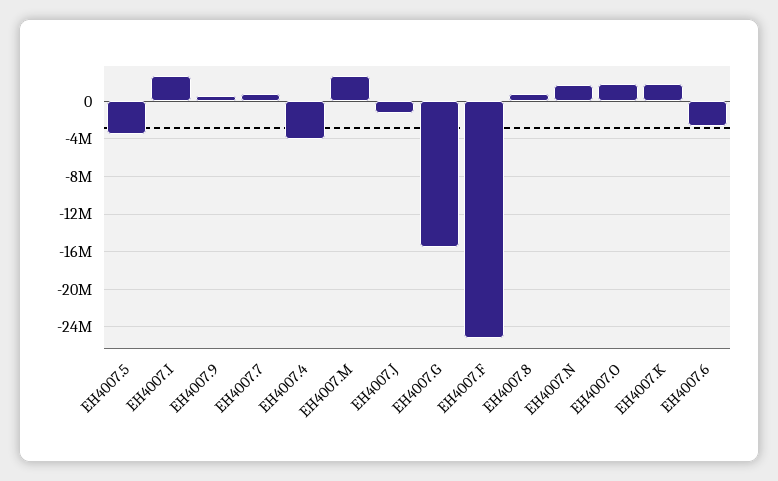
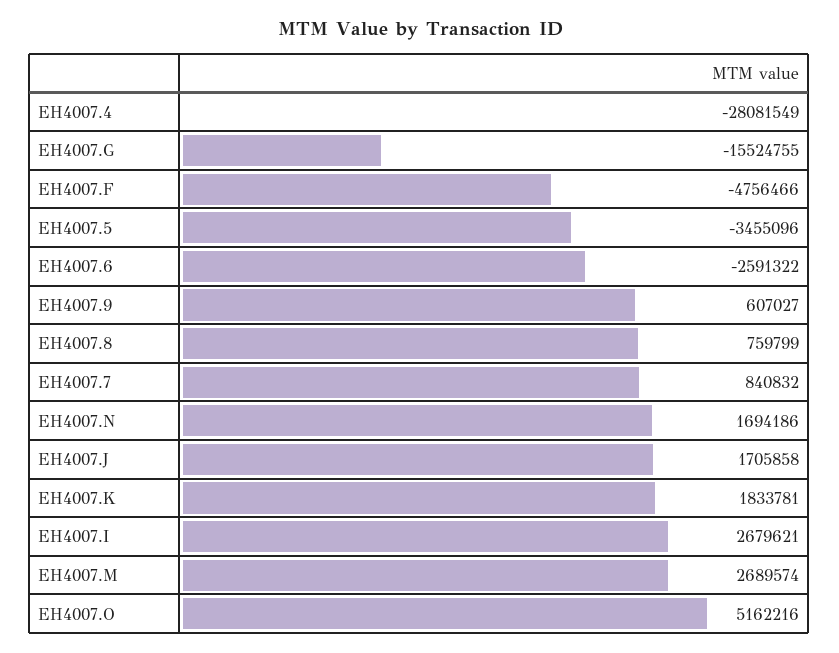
EH4007.4: -4000000 -> -28081549
EH4007.J: -1000000 -> 1705858
EH4007.F: -25000000 -> -4756466
EH4007.O: 2000000 -> 5162216

